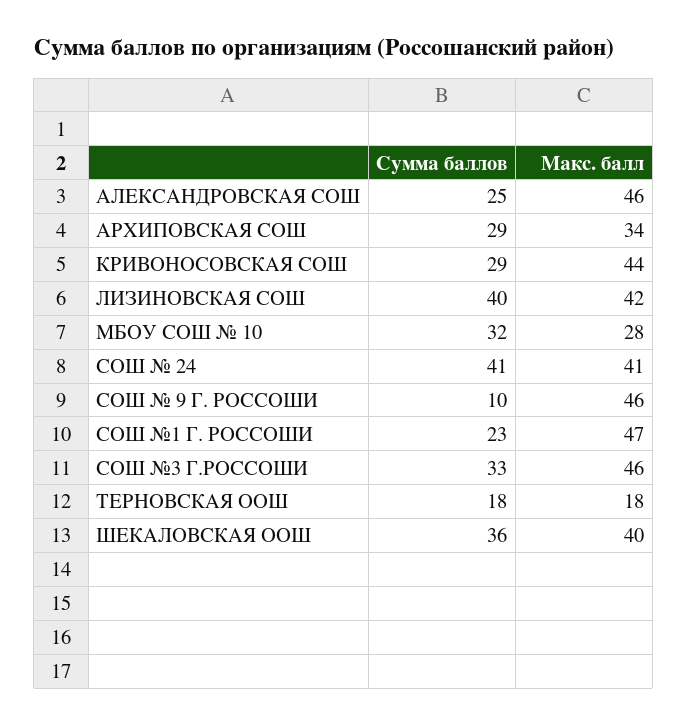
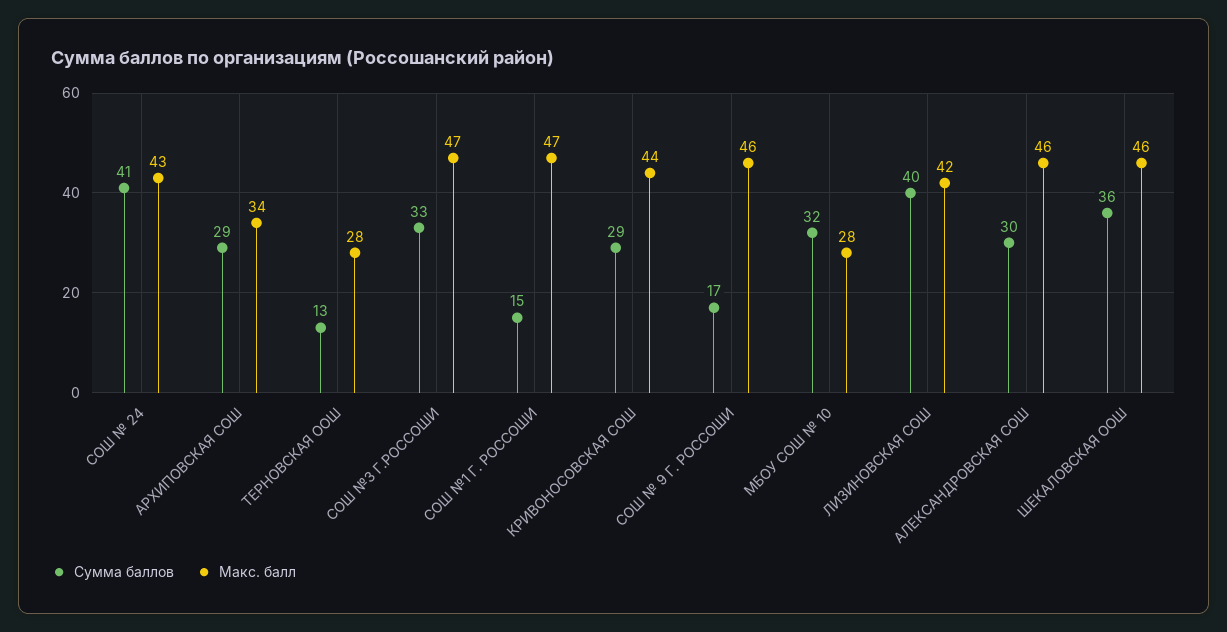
Сумма баллов, АЛЕКСАНДРОВСКАЯ СОШ: 25 -> 30
Макс. балл, СОШ № 24: 41 -> 43
Сумма баллов, СОШ № 9 Г. РОССОШИ: 10 -> 17
Сумма баллов, СОШ №1 Г. РОССОШИ: 23 -> 15
Макс. балл, СОШ №3 Г.РОССОШИ: 46 -> 47
Сумма баллов, ТЕРНОВСКАЯ ООШ: 18 -> 13
Макс. балл, ТЕРНОВСКАЯ ООШ: 18 -> 28
Макс. балл, ШЕКАЛОВСКАЯ ООШ: 40 -> 46

